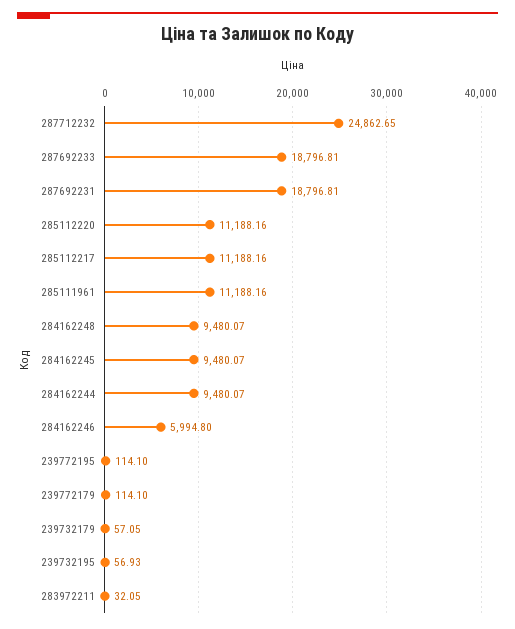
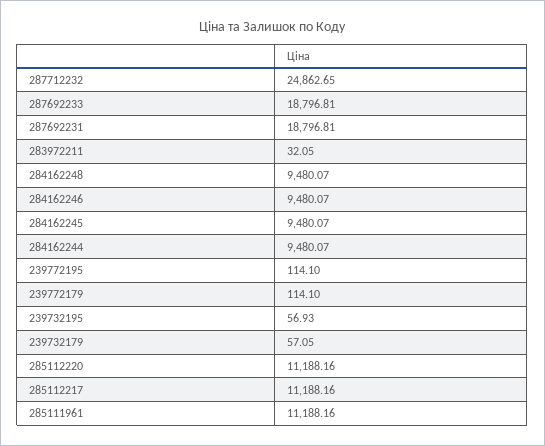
284162246: 5994.8 -> 9480.07

